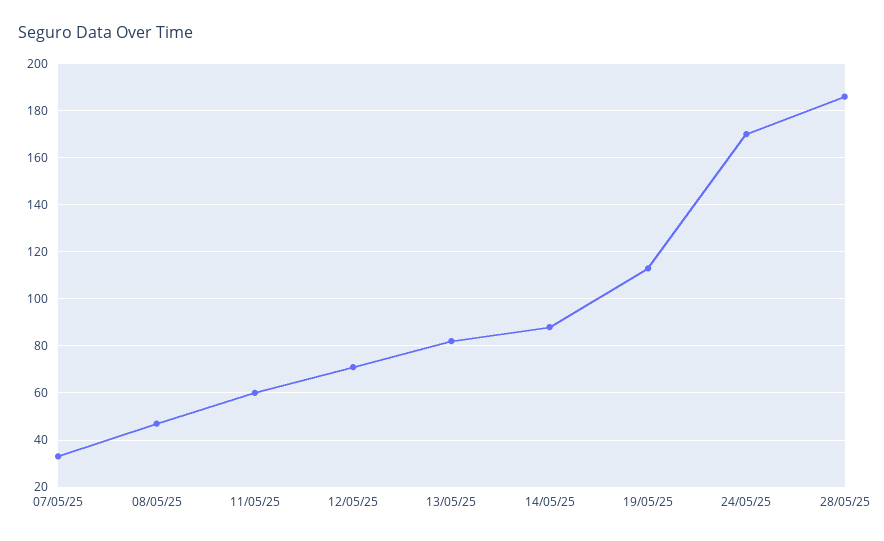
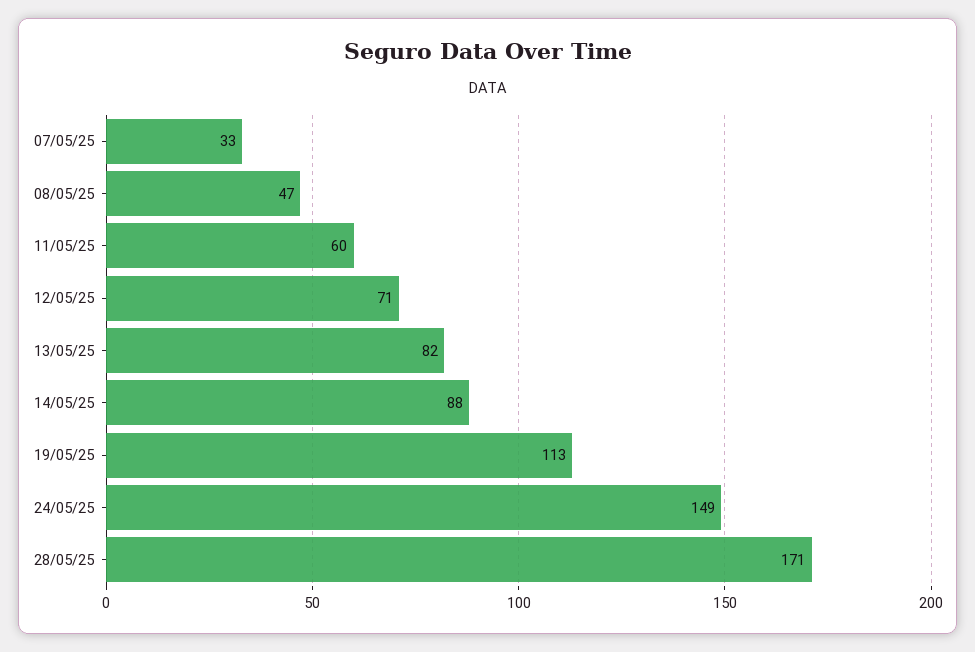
24/05/25: 170 -> 149
28/05/25: 185 -> 171

